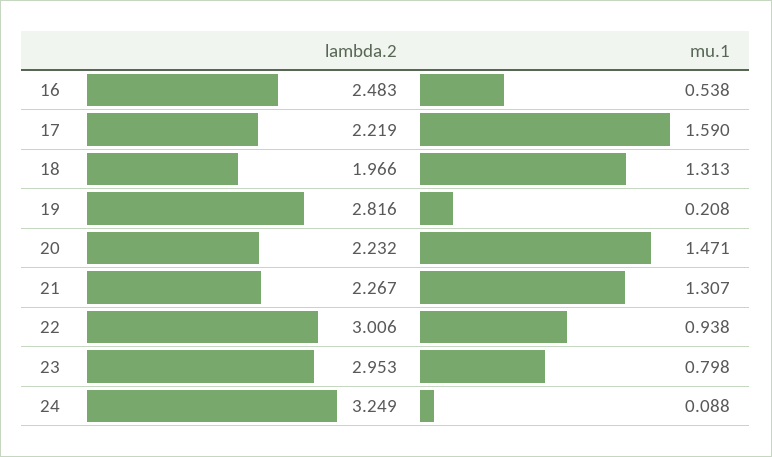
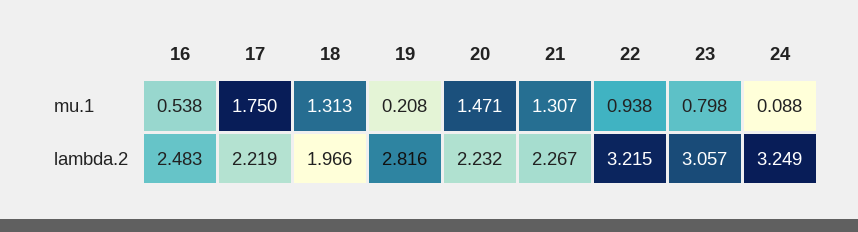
mu.1, 17: 1.59 -> 1.75
lambda.2, 22: 3.006 -> 3.215
lambda.2, 23: 2.953 -> 3.057

